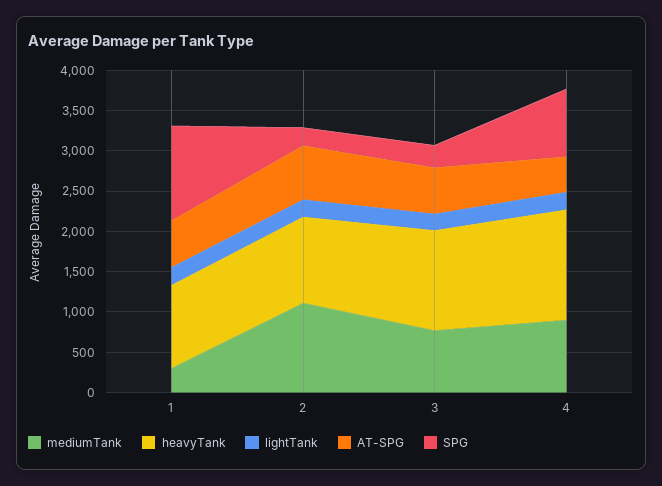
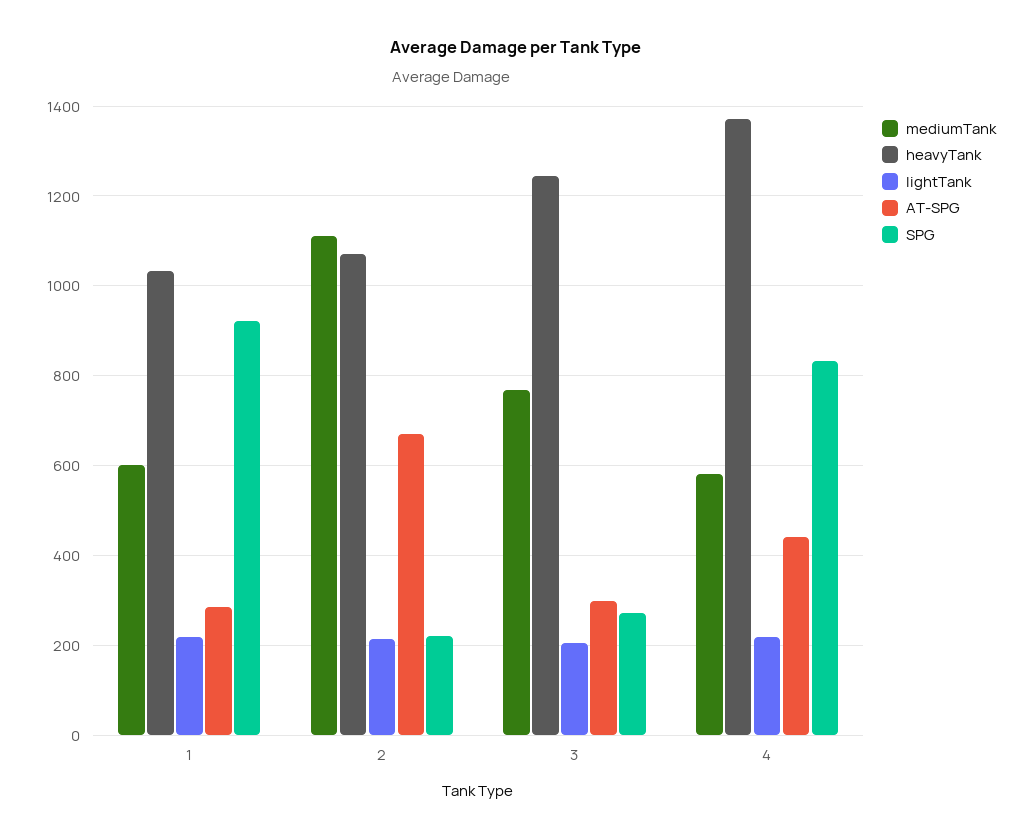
mediumTank, 1: 300 -> 600
AT-SPG, 1: 600 -> 280
SPG, 1: 1200 -> 920
AT-SPG, 3: 600 -> 300
mediumTank, 4: 900 -> 580

